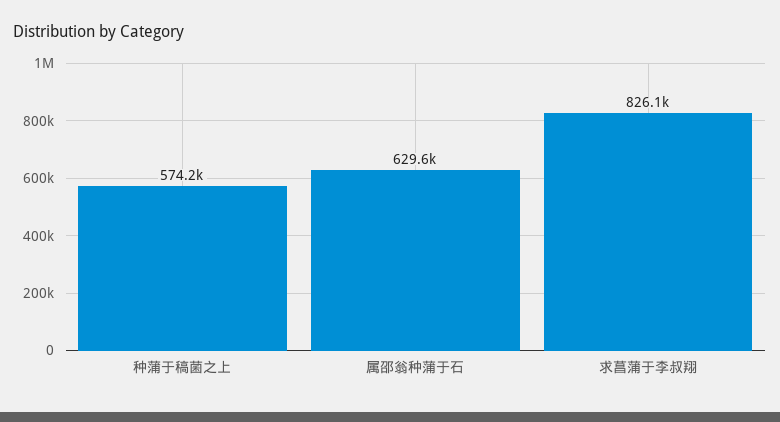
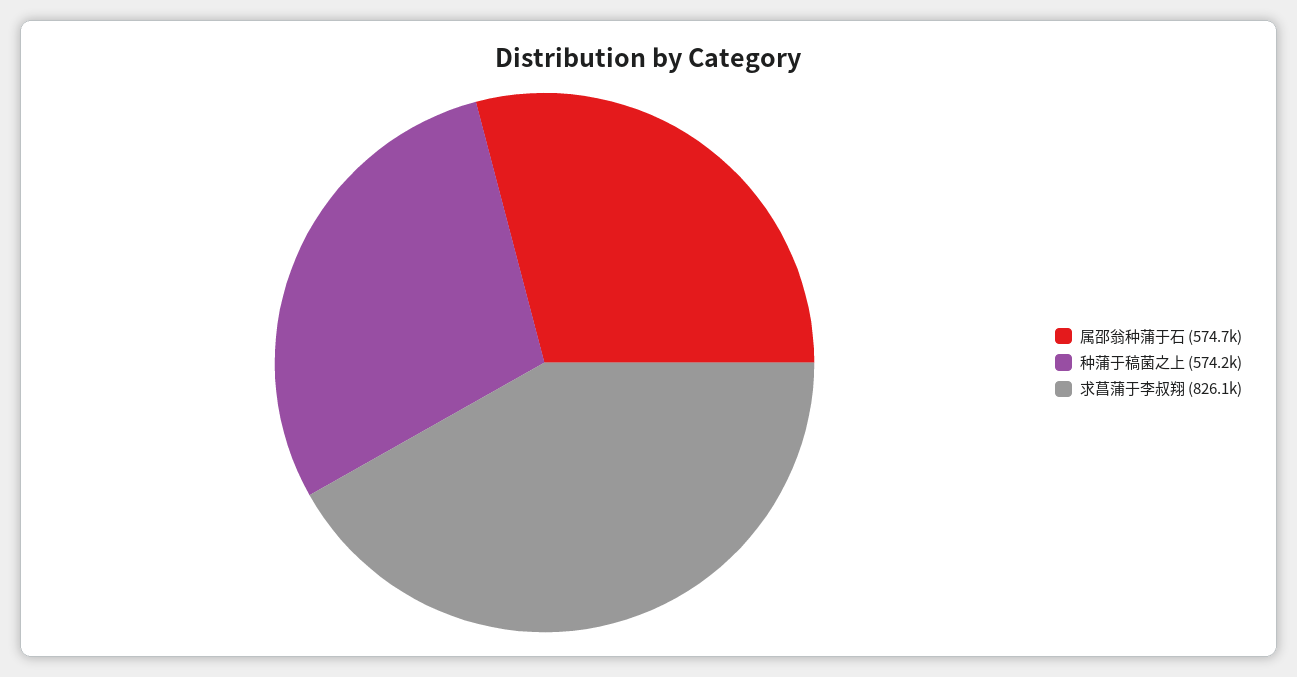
属邵翁种蒲于石: 629600 -> 574700

